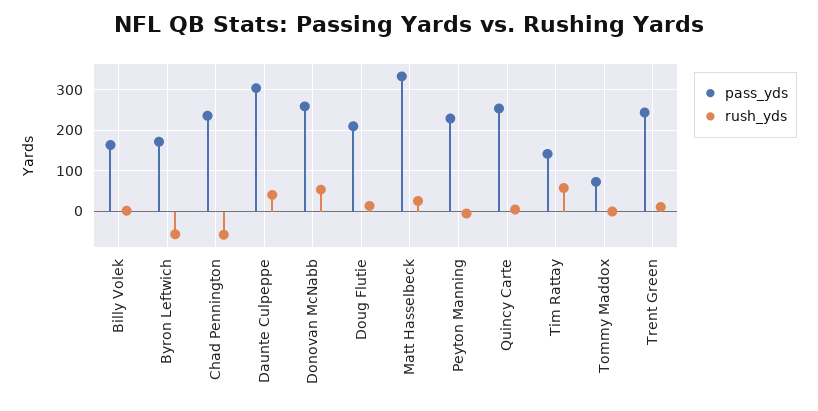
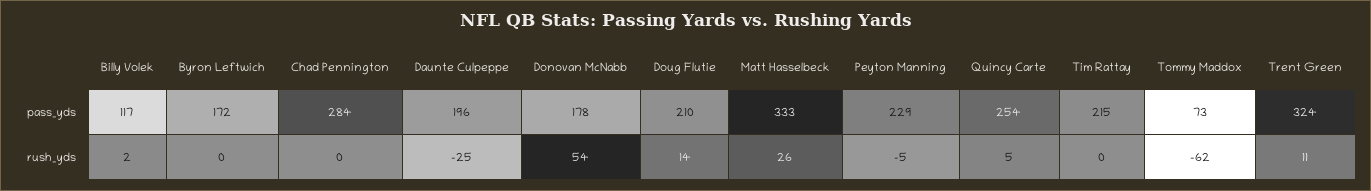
pass_yds, Billy Volek: 160 -> 117
rush_yds, Byron Leftwich: -60 -> 0
pass_yds, Chad Pennington: 240 -> 284
rush_yds, Chad Pennington: -60 -> 0
pass_yds, Daunte Culpeppe: 300 -> 196
rush_yds, Daunte Culpeppe: 40 -> -25
pass_yds, Donovan McNabb: 260 -> 178
pass_yds, Tim Rattay: 140 -> 215
rush_yds, Tim Rattay: 60 -> 0
rush_yds, Tommy Maddox: 0 -> -62
pass_yds, Trent Green: 240 -> 324

